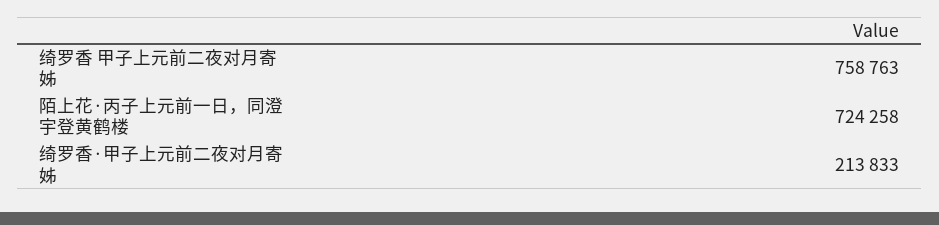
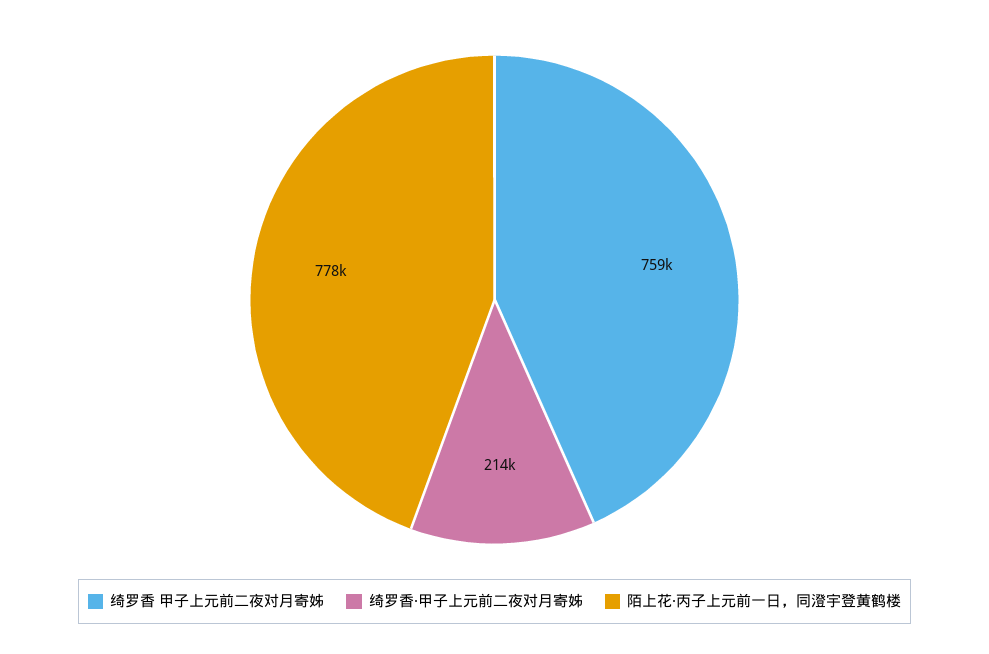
陌上花·丙子上元前一日，同澄宇登黄鹤楼: 724258 -> 778000

